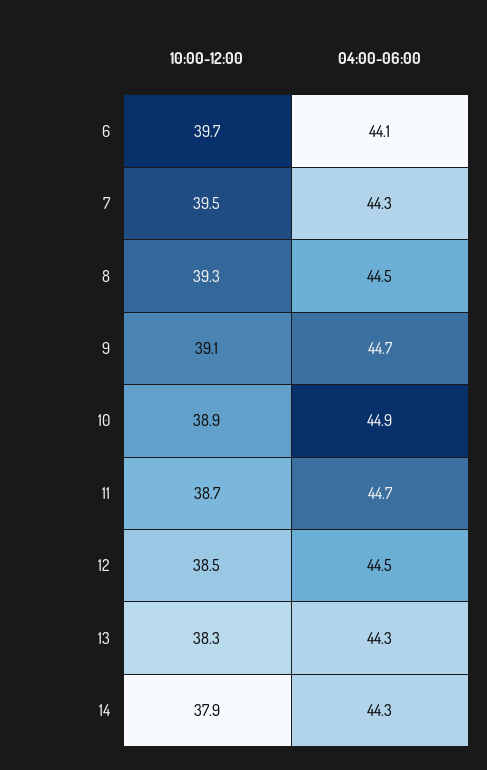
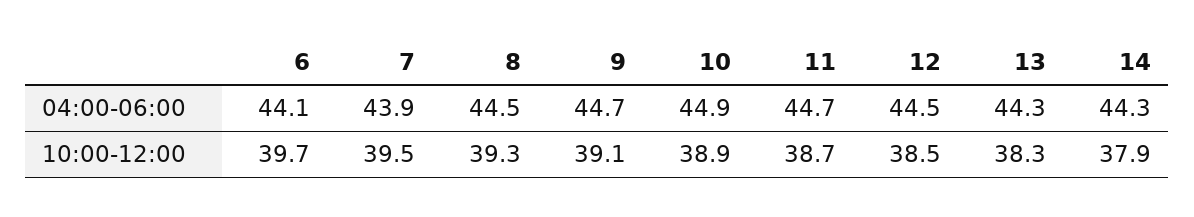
04:00-06:00, 7: 44.3 -> 43.9

